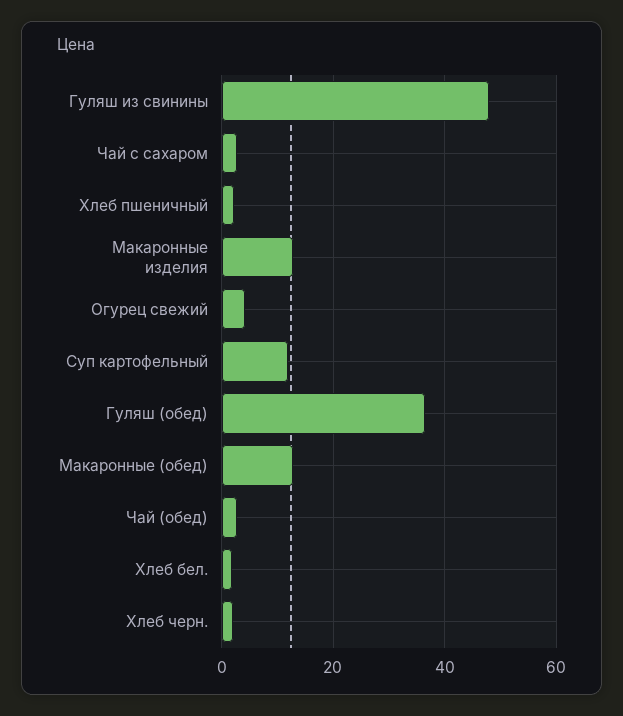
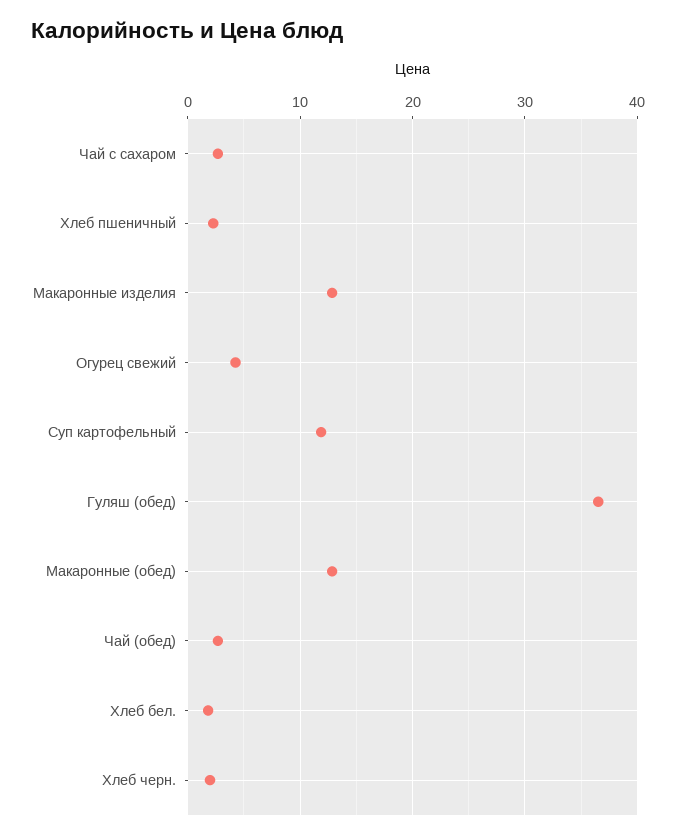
Гуляш из свинины: 48 -> none

